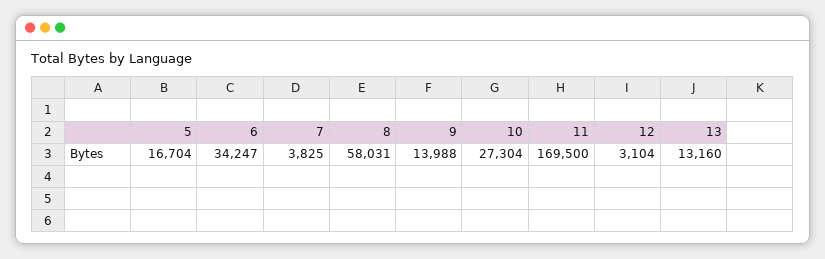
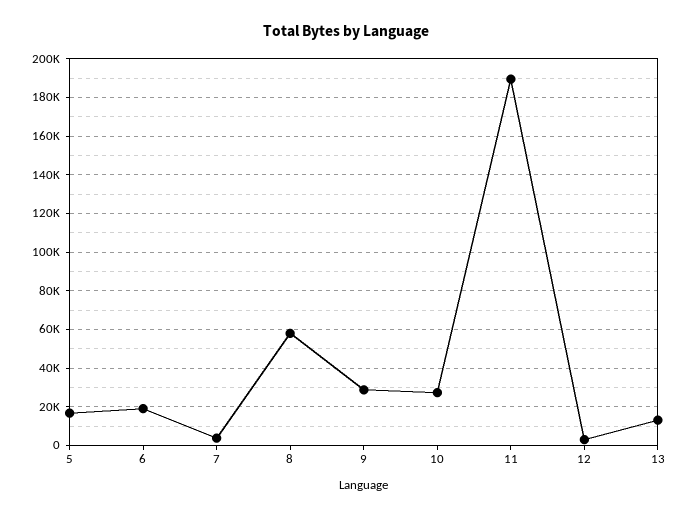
6: 34247 -> 20000
9: 13988 -> 30000
11: 169500 -> 190000

